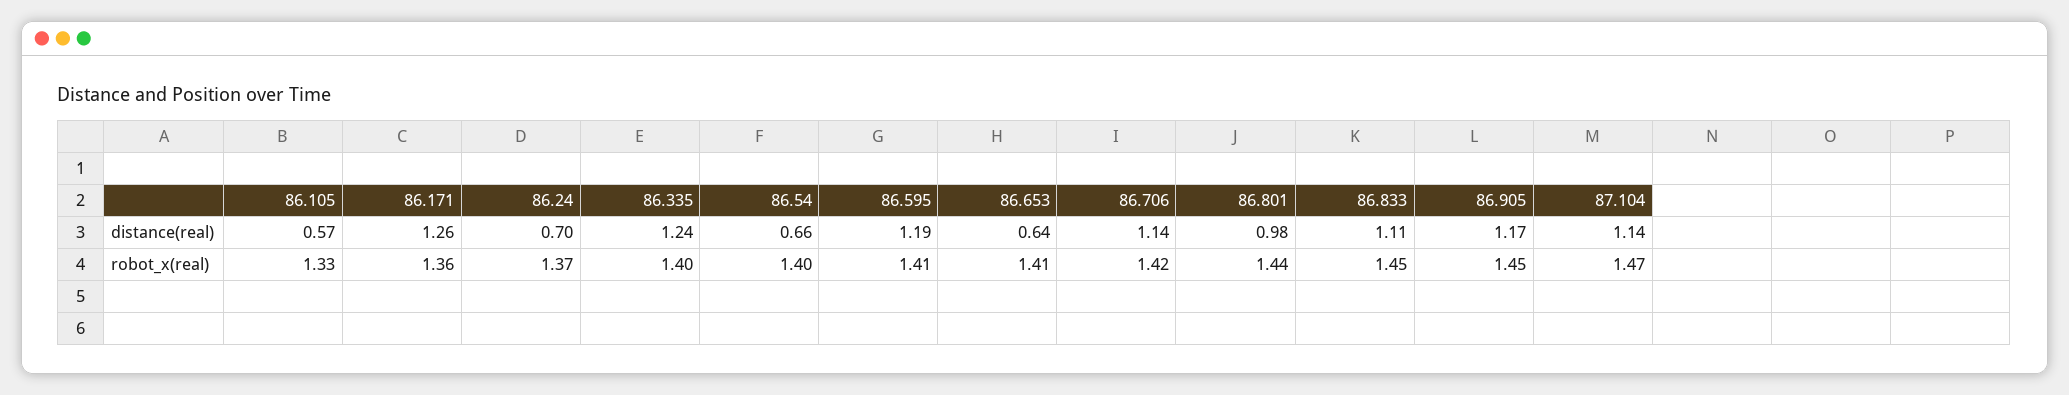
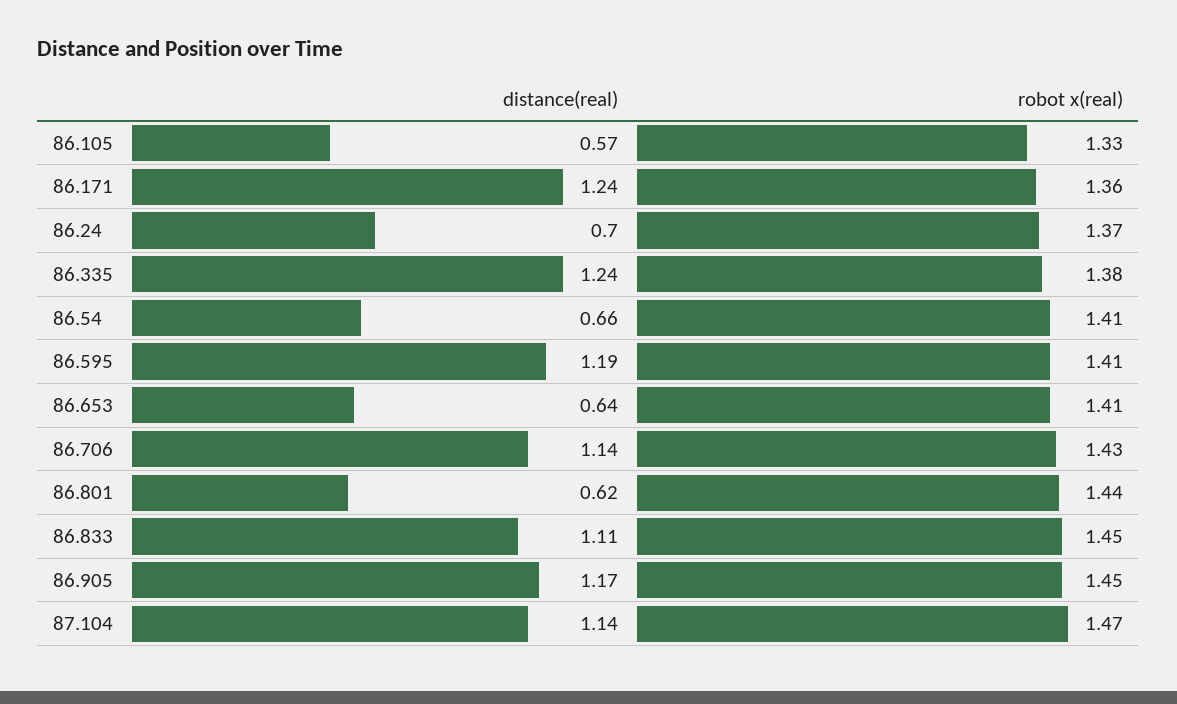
86.171, distance(real): 1.26 -> 1.24
86.801, distance(real): 0.98 -> 0.62
86.335, robot_x(real): 1.4 -> 1.38
86.54, robot_x(real): 1.4 -> 1.41
86.706, robot_x(real): 1.42 -> 1.43

